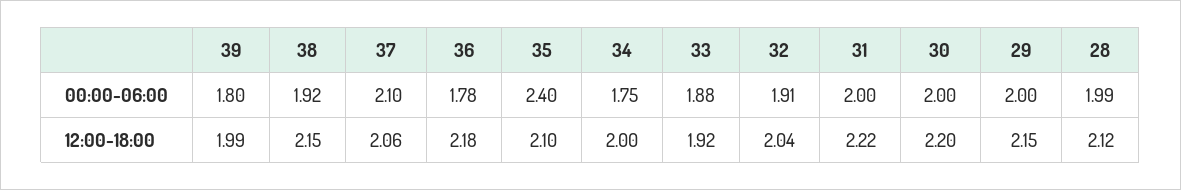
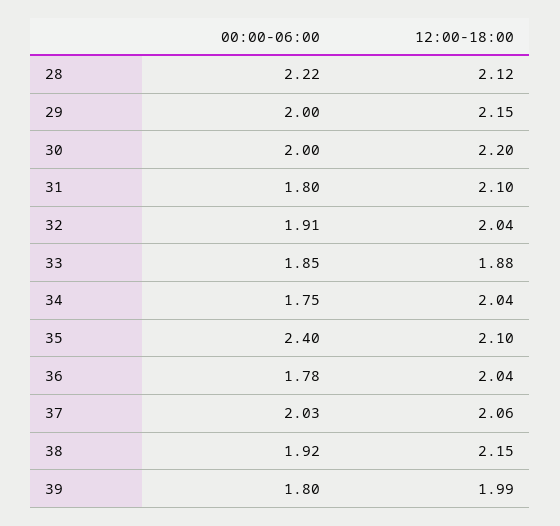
37, 00:00-06:00: 2.1 -> 2.03
33, 00:00-06:00: 1.88 -> 1.85
31, 00:00-06:00: 2 -> 1.8
28, 00:00-06:00: 1.99 -> 2.22
36, 12:00-18:00: 2.18 -> 2.04
34, 12:00-18:00: 2 -> 2.04
33, 12:00-18:00: 1.92 -> 1.88
31, 12:00-18:00: 2.22 -> 2.1

